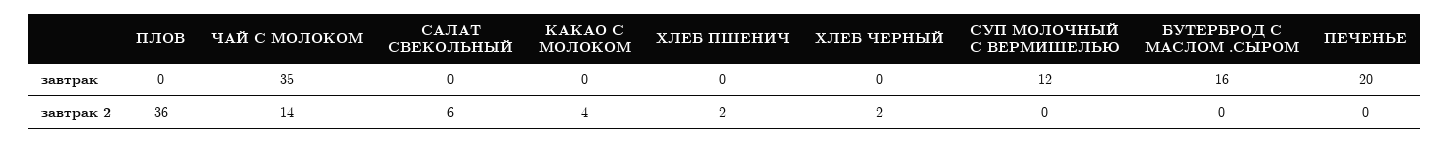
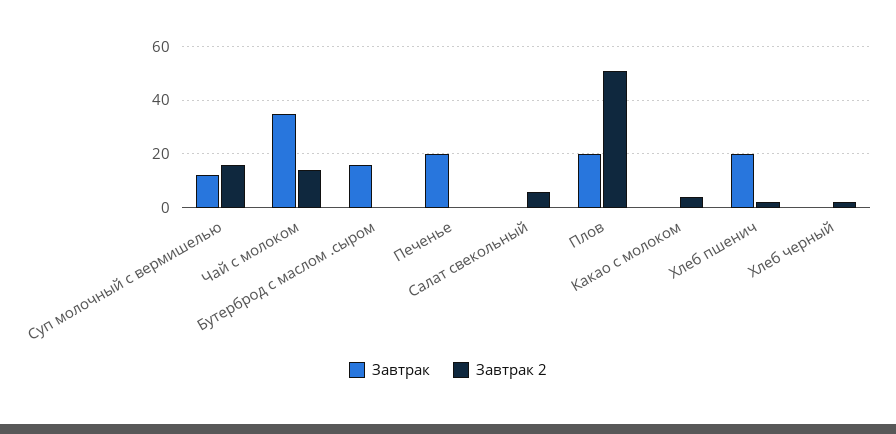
завтрак, ПЛОВ: 0 -> 20
завтрак, ХЛЕБ ПШЕНИЧ: 0 -> 20
завтрак 2, ПЛОВ: 36 -> 50
завтрак 2, СУП МОЛОЧНЫЙ С ВЕРМИШЕЛЬЮ: 0 -> 15

